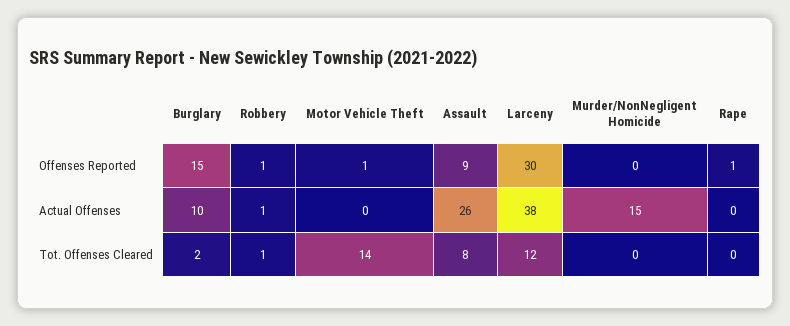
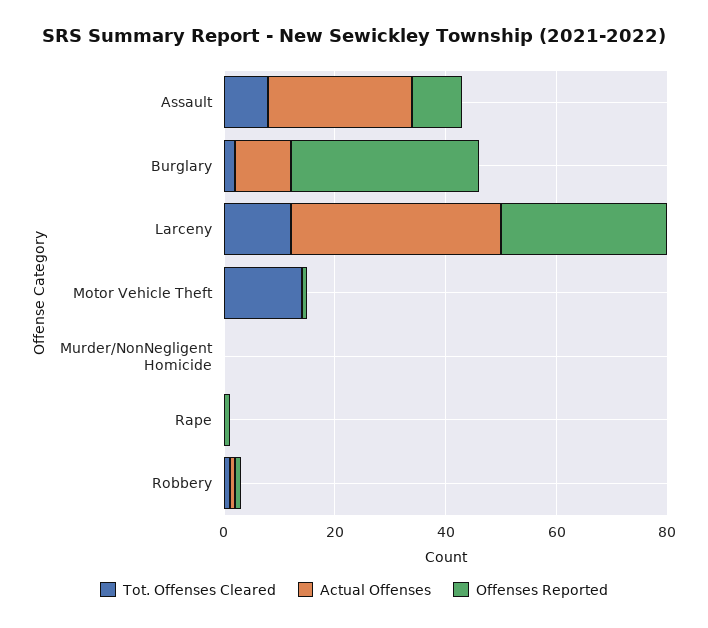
Offenses Reported, Burglary: 15 -> 35
Actual Offenses, Murder/NonNegligent Homicide: 15 -> 0

